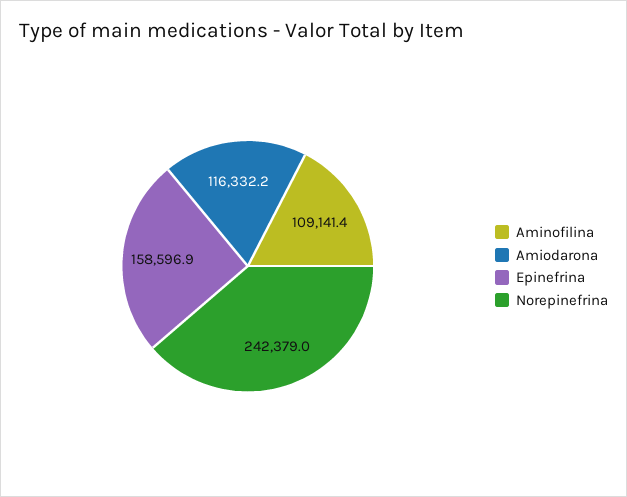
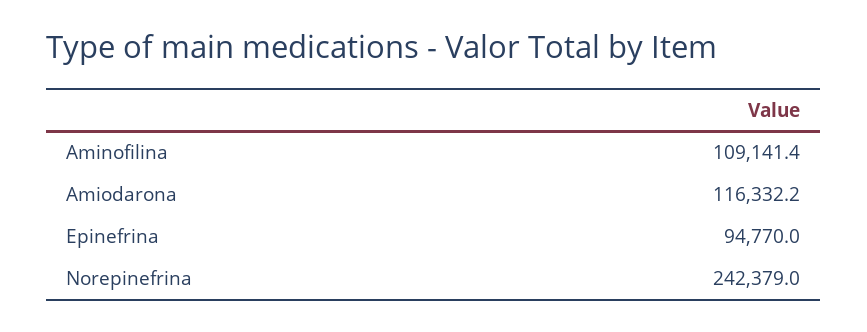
Epinefrina: 158596.9 -> 94770

